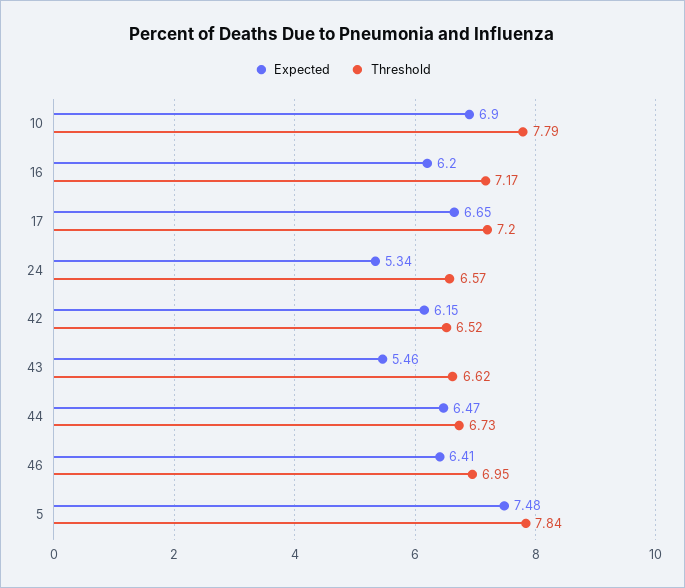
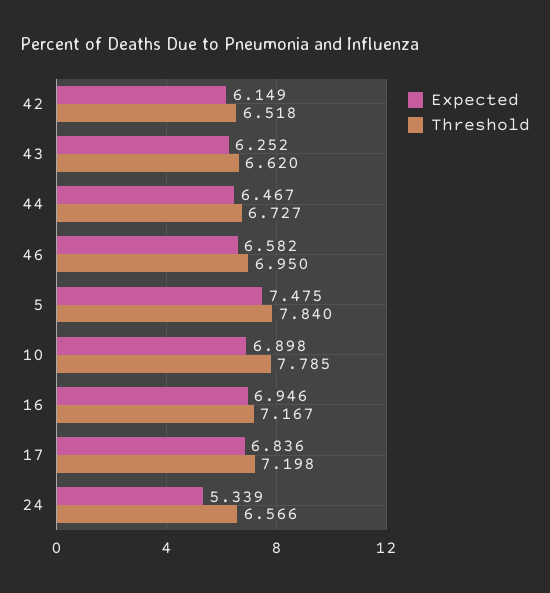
Expected, 16: 6.2 -> 6.946
Expected, 17: 6.65 -> 6.836
Expected, 43: 5.46 -> 6.252
Expected, 46: 6.41 -> 6.582

